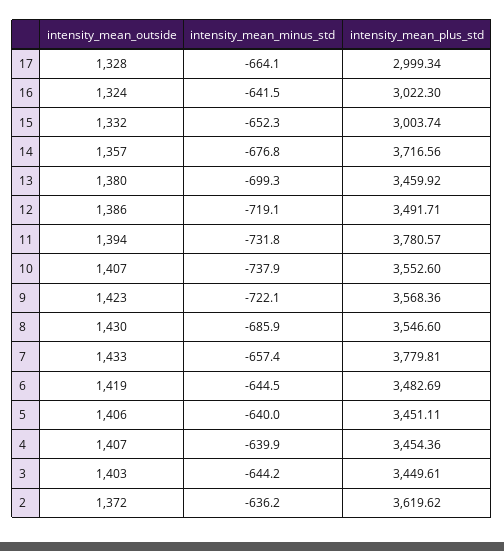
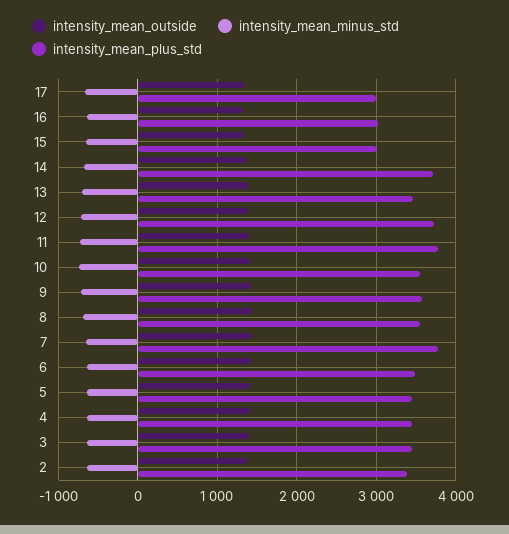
intensity_mean_plus_std, 12: 3491.71 -> 3700
intensity_mean_plus_std, 2: 3619.62 -> 3400

